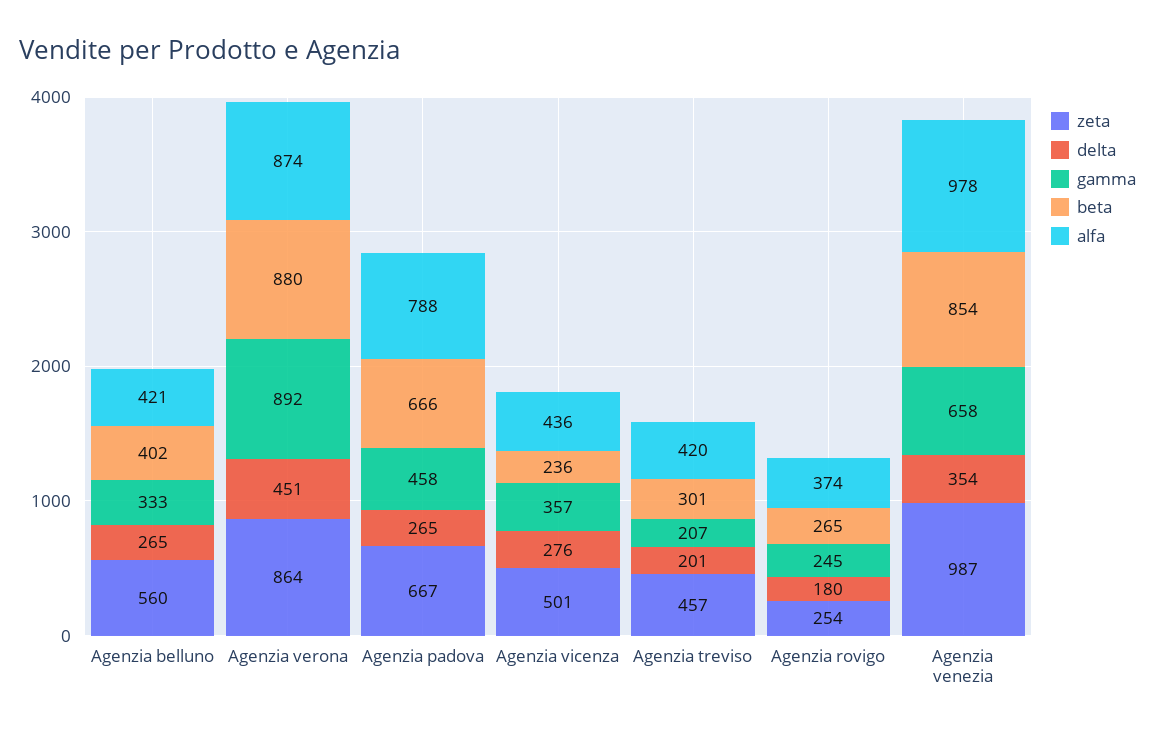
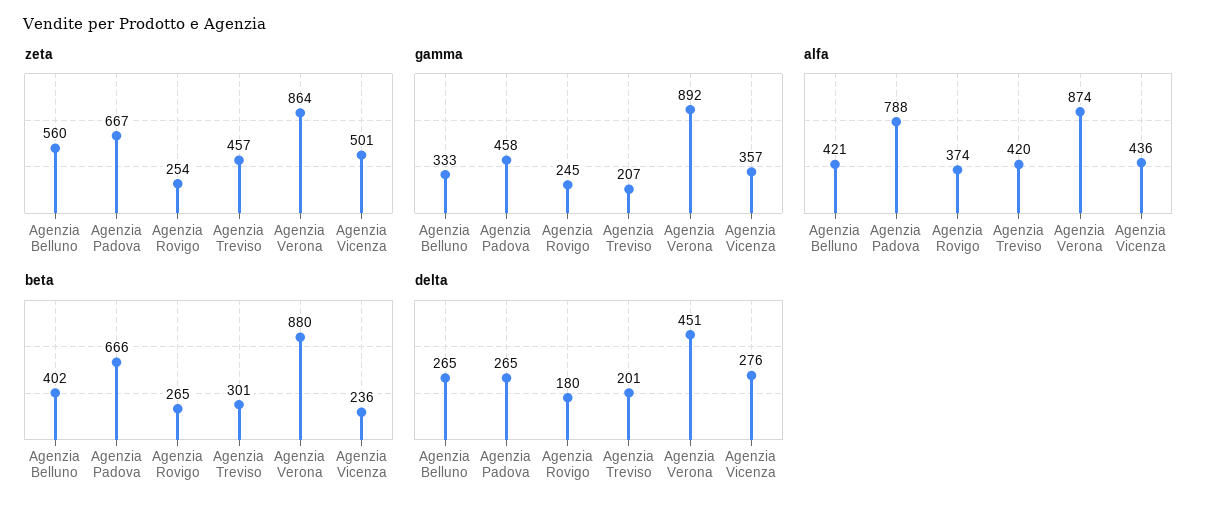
zeta, Agenzia venezia: 987 -> none
delta, Agenzia venezia: 354 -> none
gamma, Agenzia venezia: 658 -> none
beta, Agenzia venezia: 854 -> none
alfa, Agenzia venezia: 978 -> none

